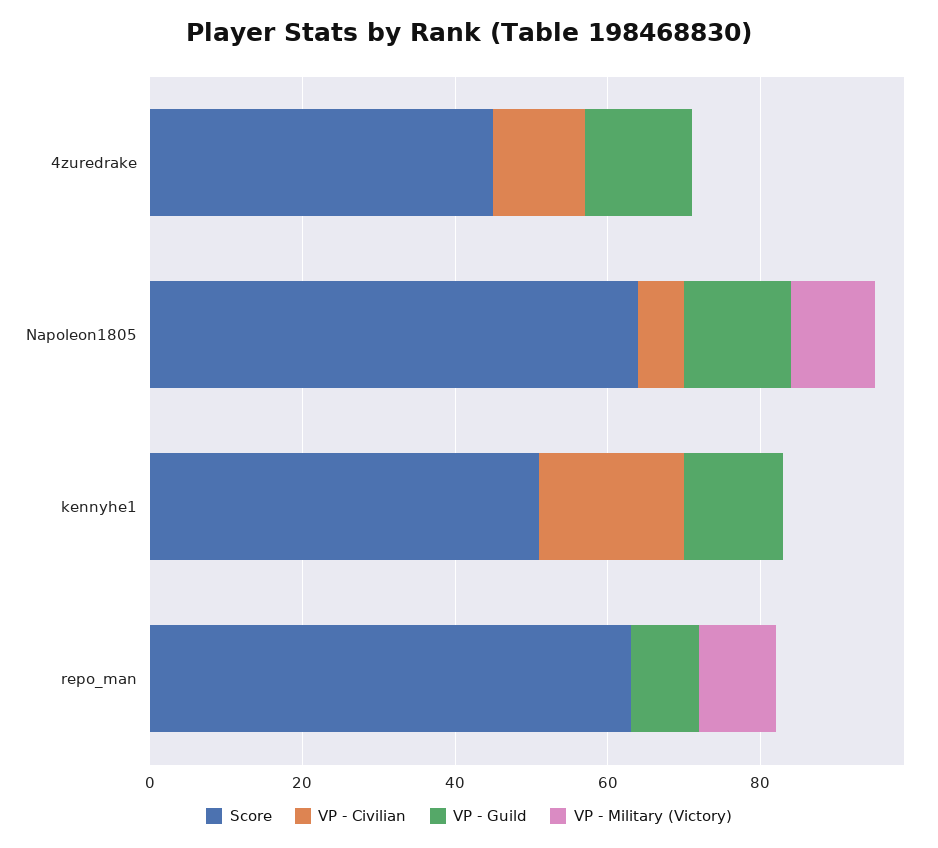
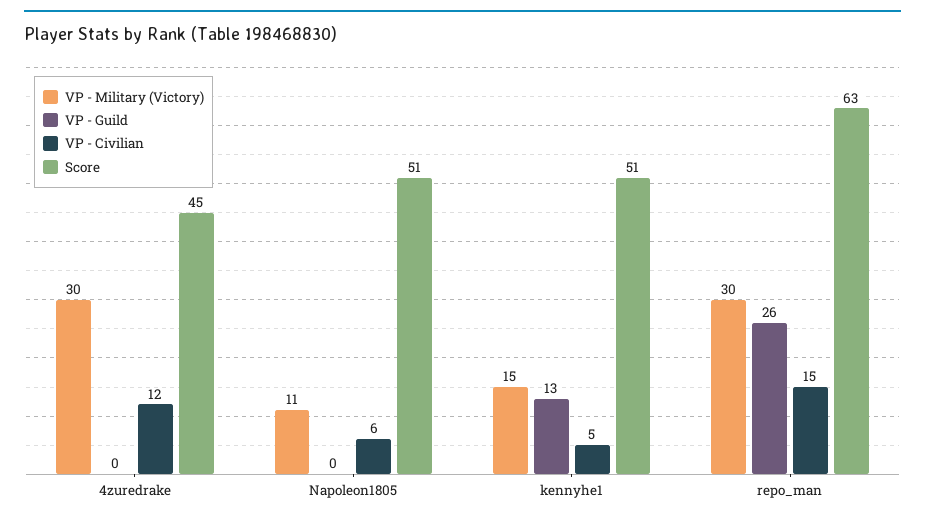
VP - Guild, 4zuredrake: 15 -> 0
VP - Military (Victory), 4zuredrake: 0 -> 30
Score, Napoleon1805: 65 -> 51
VP - Guild, Napoleon1805: 15 -> 0
VP - Civilian, kennyhe1: 20 -> 5
VP - Military (Victory), kennyhe1: 0 -> 15
VP - Civilian, repo_man: 0 -> 15
VP - Guild, repo_man: 10 -> 26
VP - Military (Victory), repo_man: 10 -> 30

